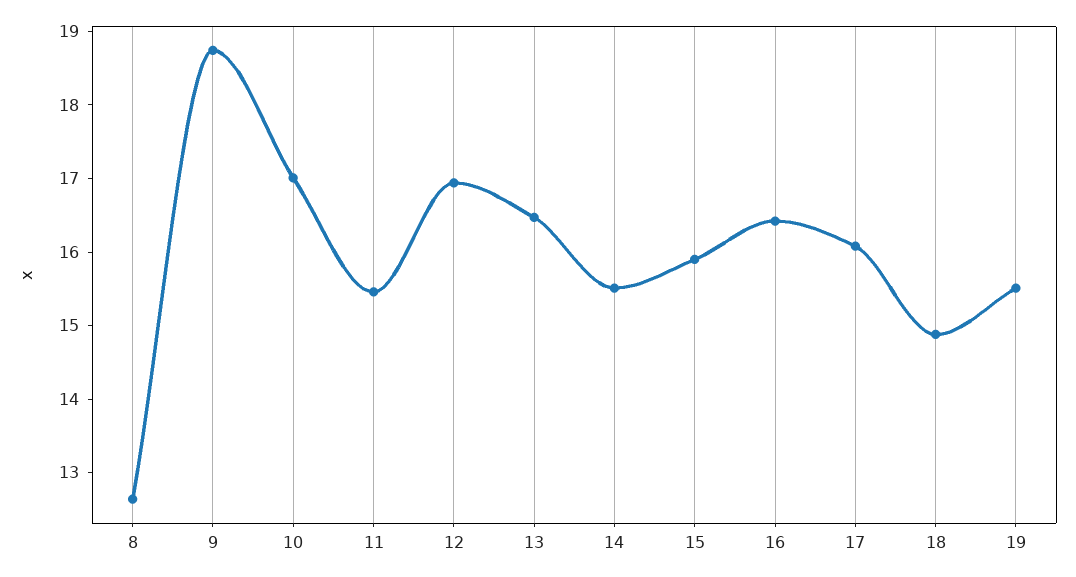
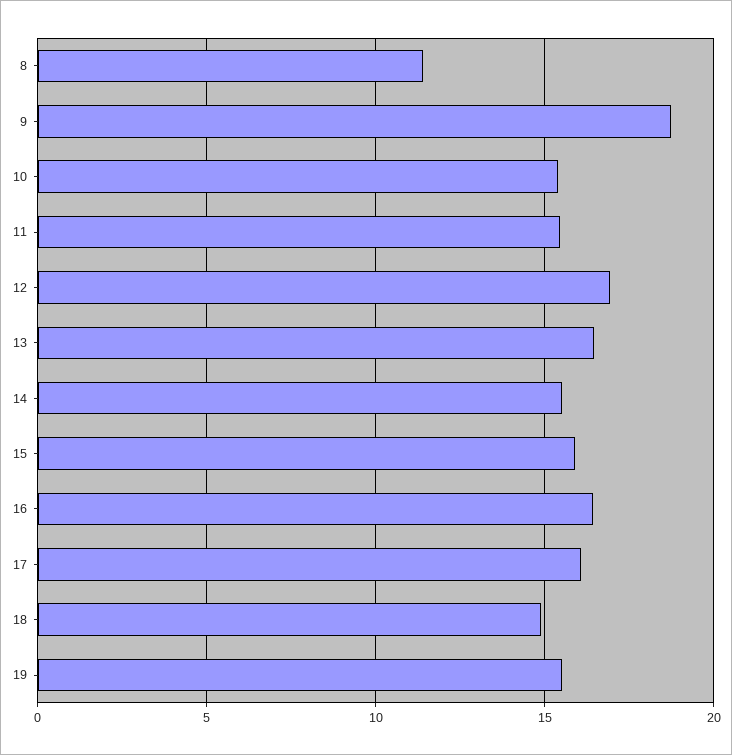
8: 12.6 -> 11.5
10: 17 -> 15.5

